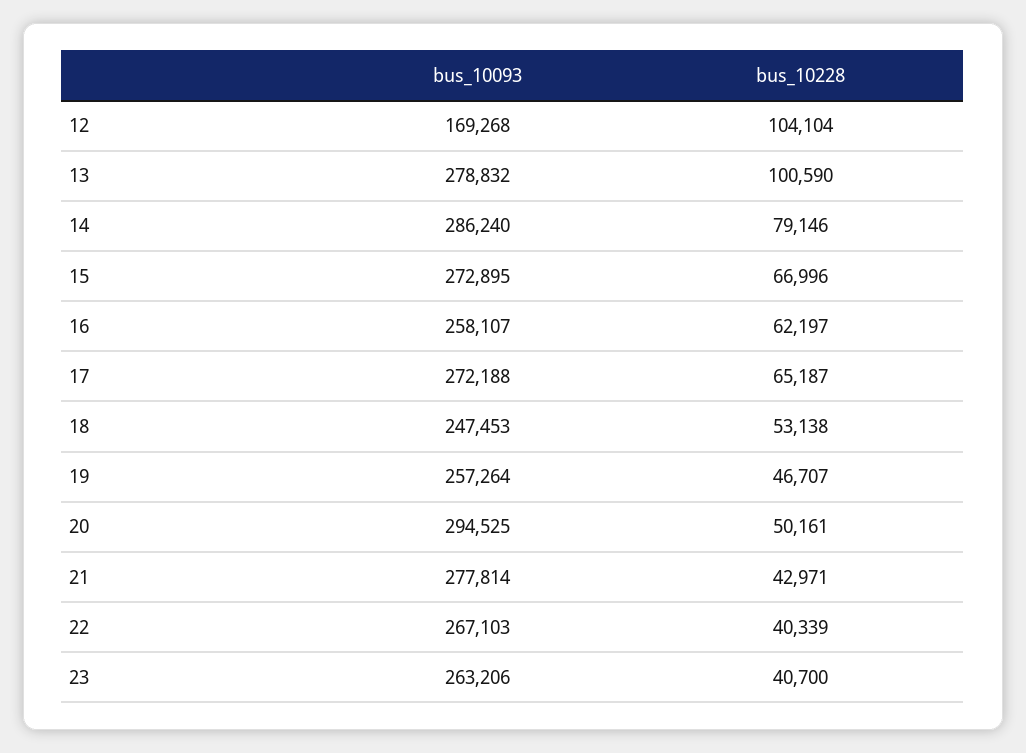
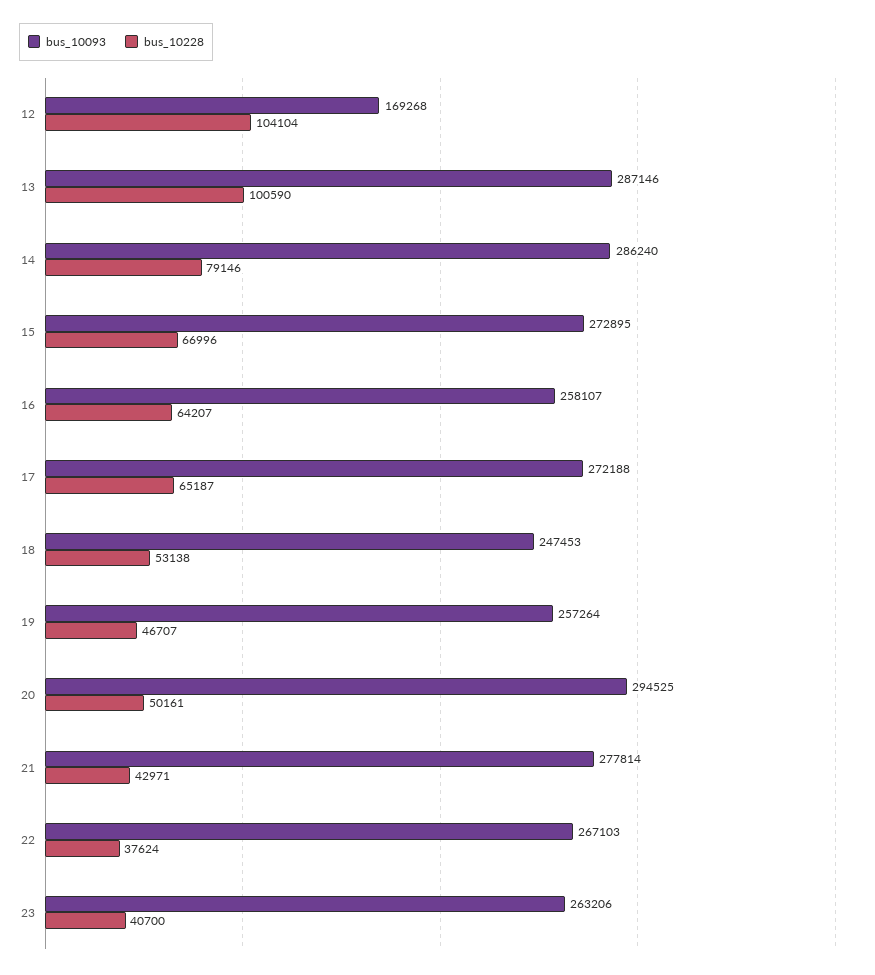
bus_10093, 13: 278832 -> 287146
bus_10228, 16: 62197 -> 64207
bus_10228, 22: 40339 -> 37624

